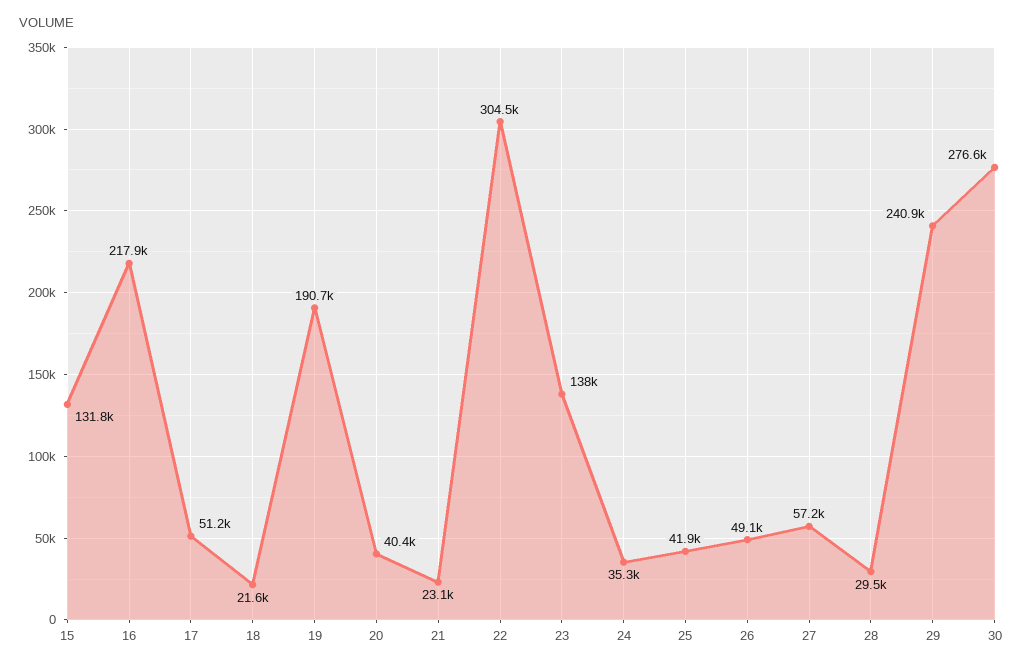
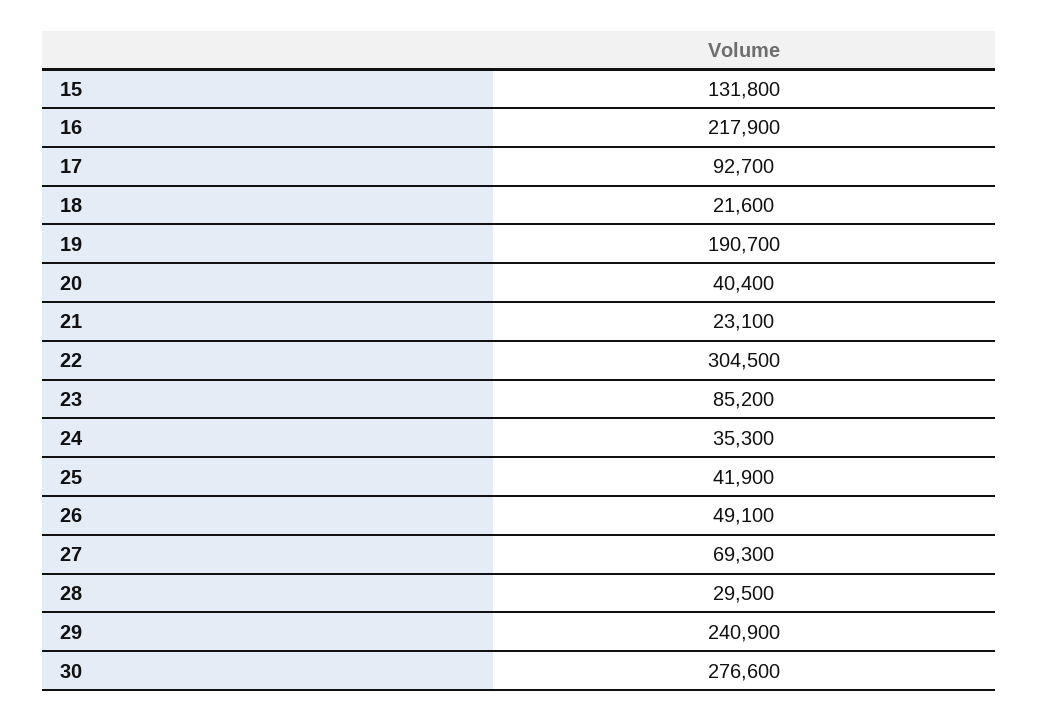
17: 51200 -> 92700
23: 138000 -> 85200
27: 57200 -> 69300

